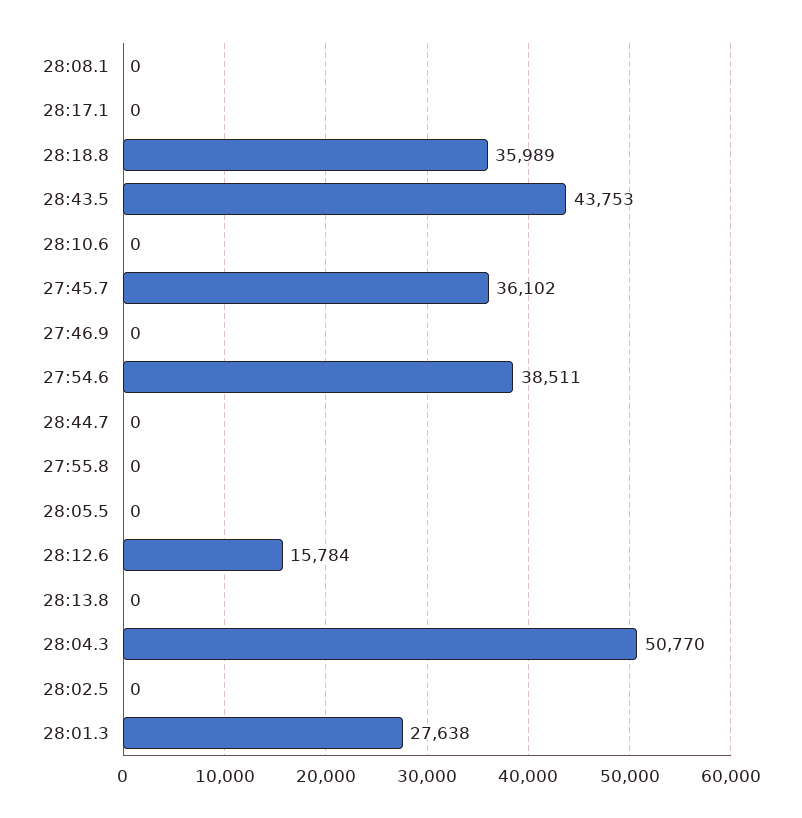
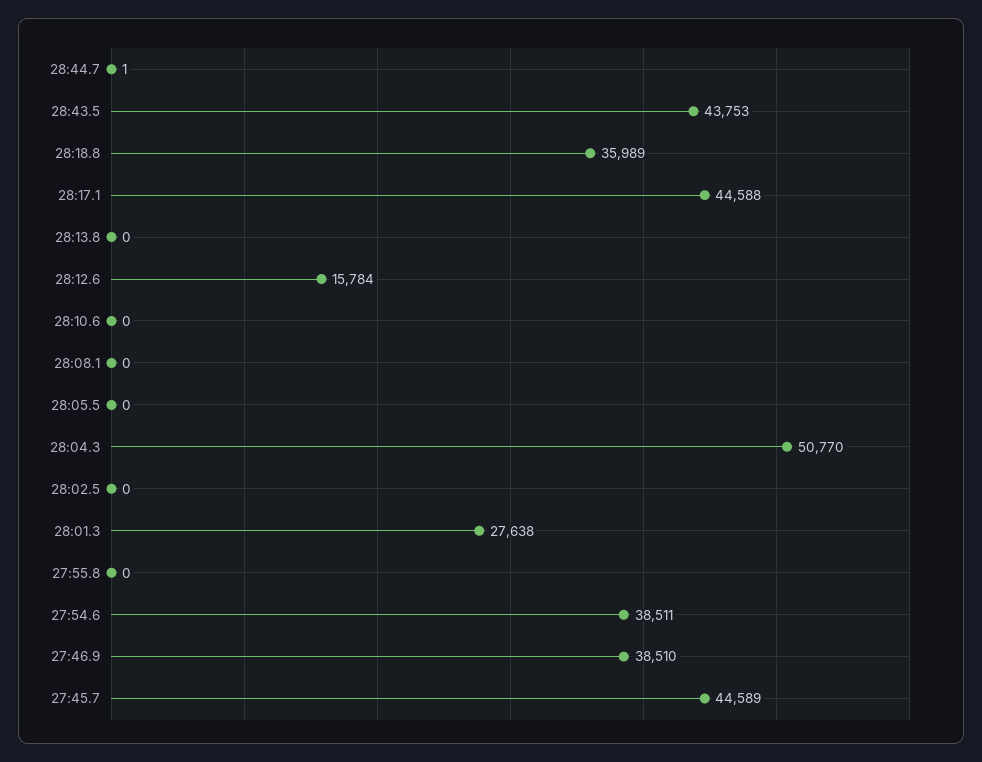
28:17.1: 0 -> 44588
27:45.7: 36102 -> 44589
27:46.9: 0 -> 38510
28:44.7: 0 -> 1

